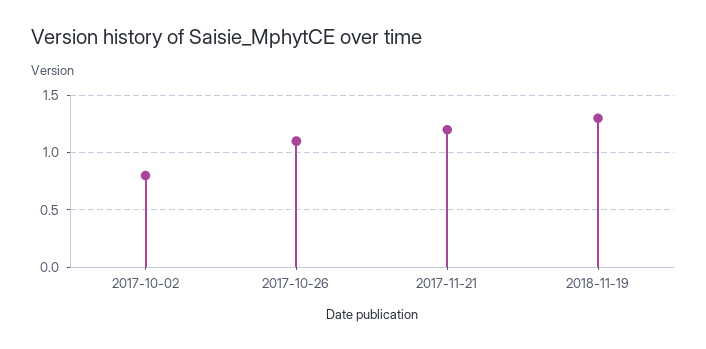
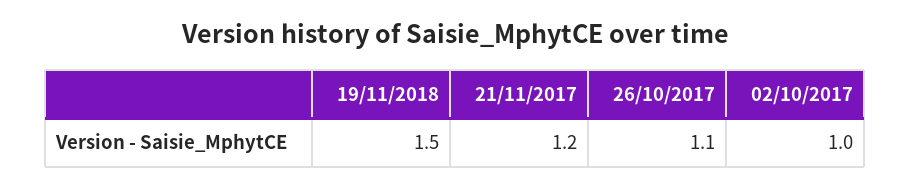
2017-10-02: 0.8 -> 1
2018-11-19: 1.3 -> 1.5

